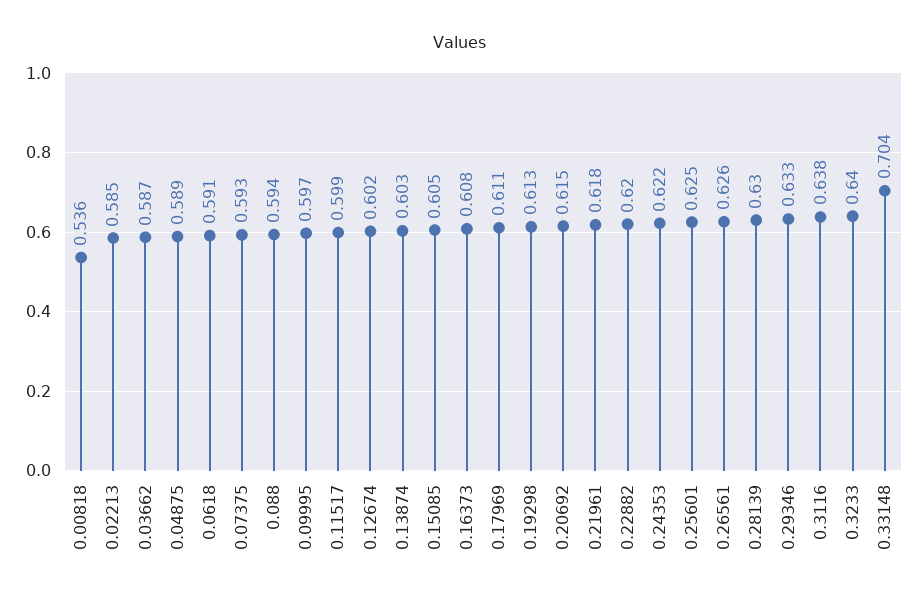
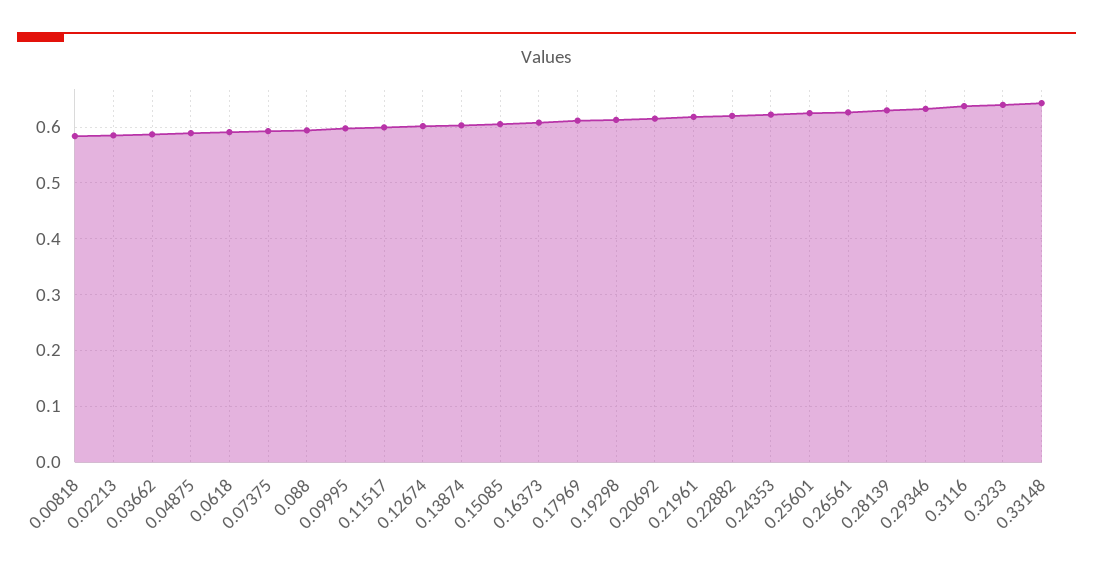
0.00818: 0.536 -> 0.58
0.33148: 0.704 -> 0.64

